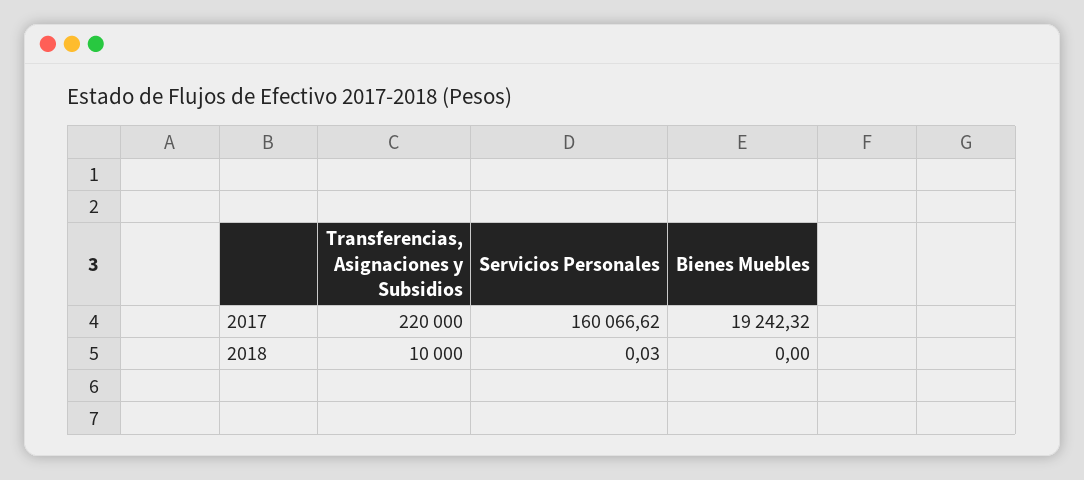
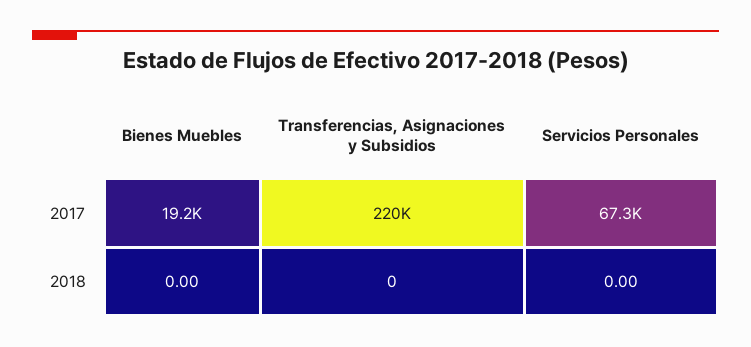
Servicios Personales, 2017: 160066.62 -> 67300
Transferencias, Asignaciones y Subsidios, 2018: 10000 -> 0
Servicios Personales, 2018: 0.03 -> 0

